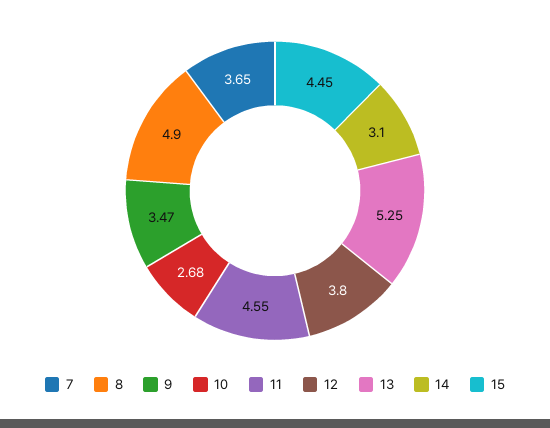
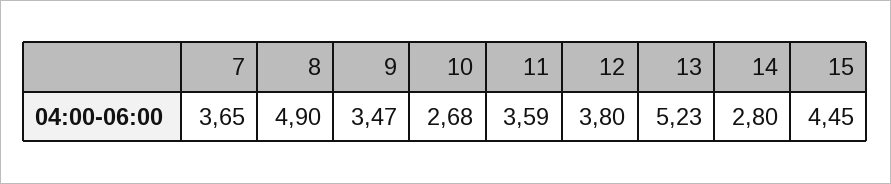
11: 4.55 -> 3.59
13: 5.25 -> 5.23
14: 3.1 -> 2.8

